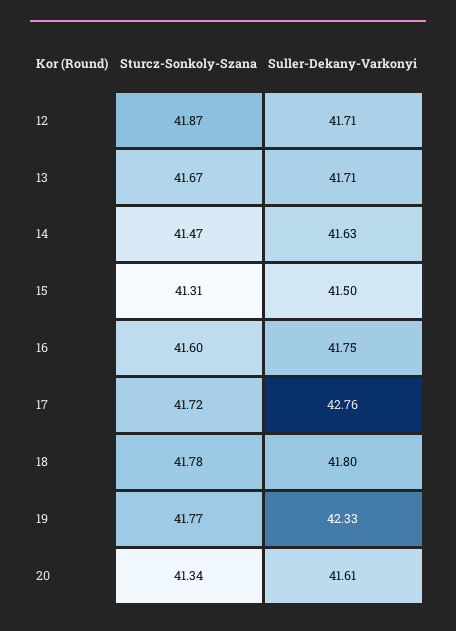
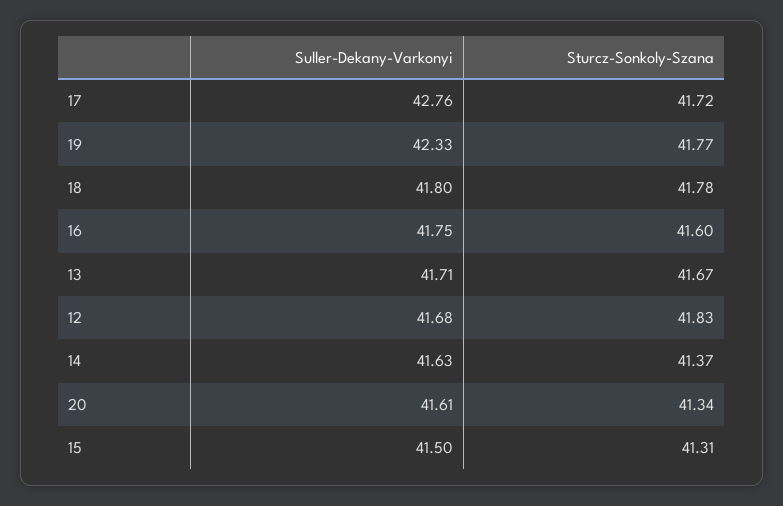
Sturcz-Sonkoly-Szana, 12: 41.87 -> 41.83
Suller-Dekany-Varkonyi, 12: 41.71 -> 41.68
Sturcz-Sonkoly-Szana, 14: 41.47 -> 41.37

